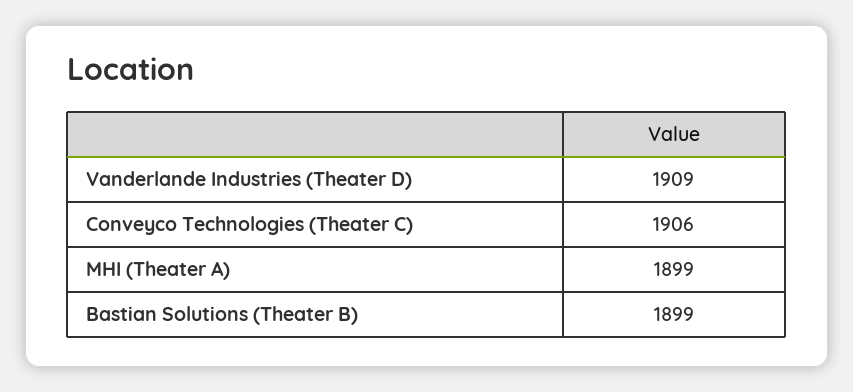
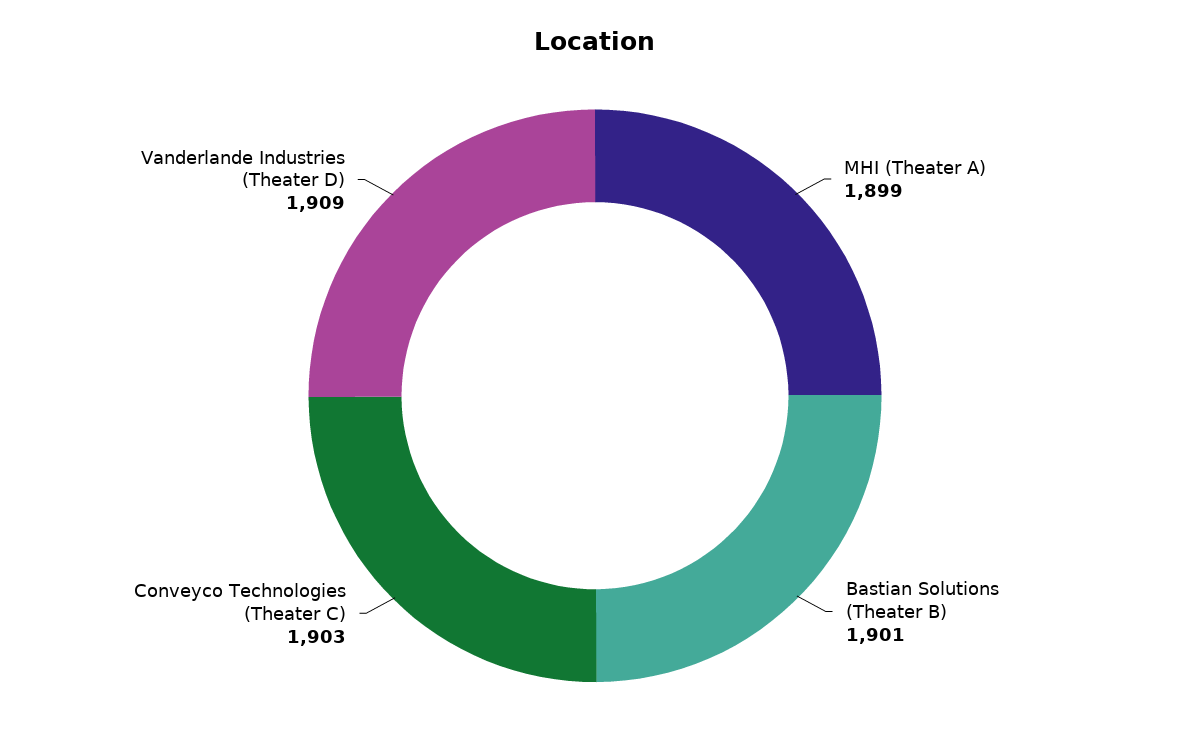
Conveyco Technologies (Theater C): 1906 -> 1903
Bastian Solutions (Theater B): 1899 -> 1901

